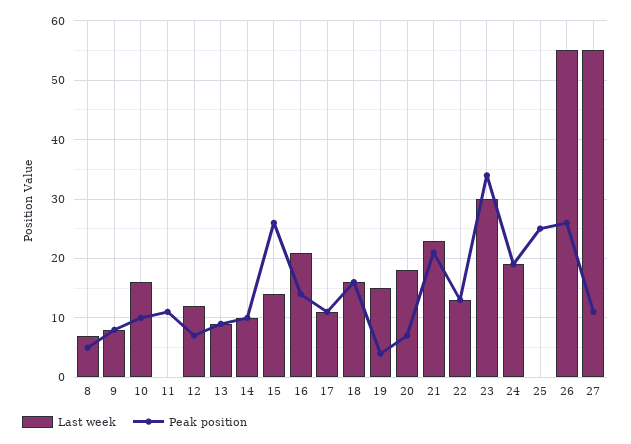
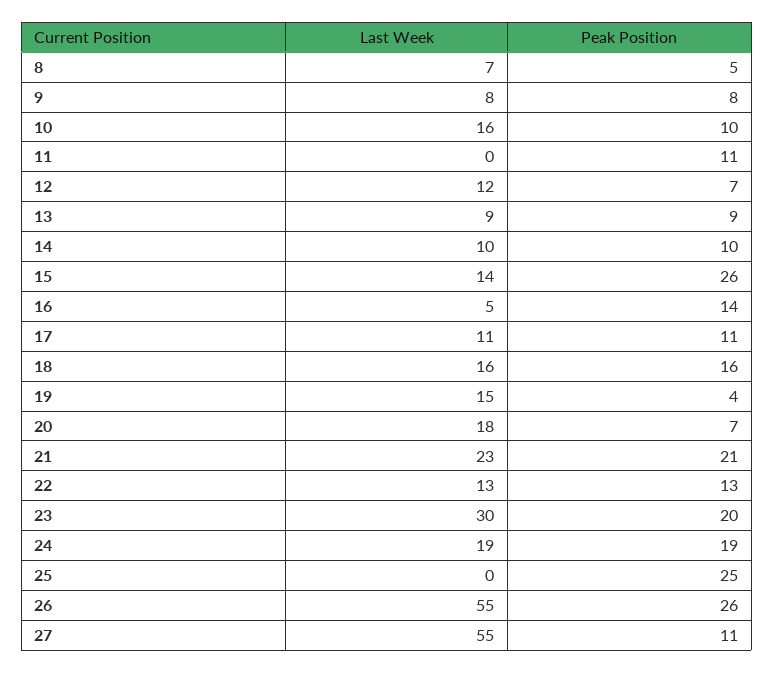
Last week, 16: 20 -> 5
Peak position, 23: 35 -> 20

